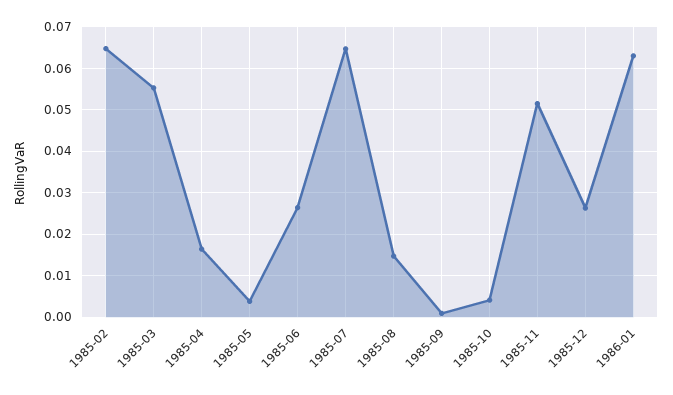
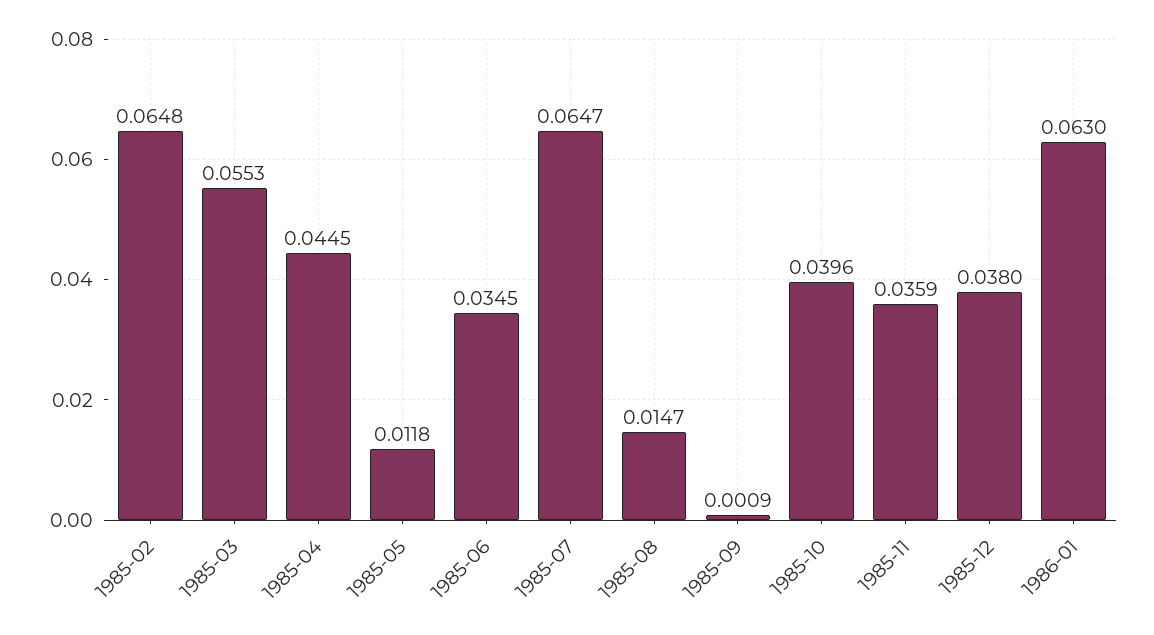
1985-04: 0.016 -> 0.0445
1985-05: 0.004 -> 0.0118
1985-06: 0.026 -> 0.0345
1985-10: 0.004 -> 0.0396
1985-11: 0.052 -> 0.0359
1985-12: 0.026 -> 0.038

